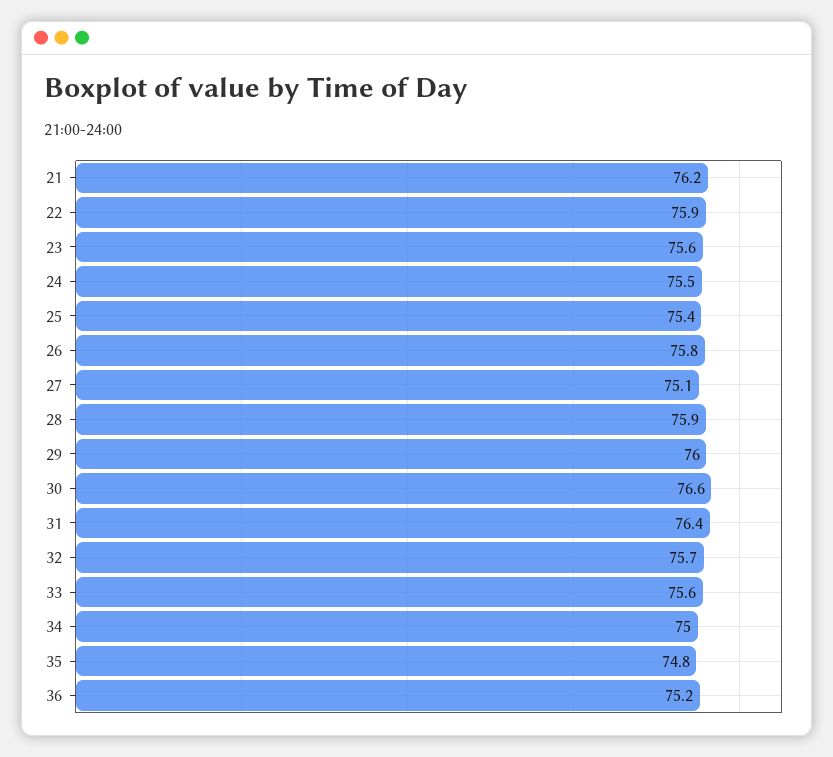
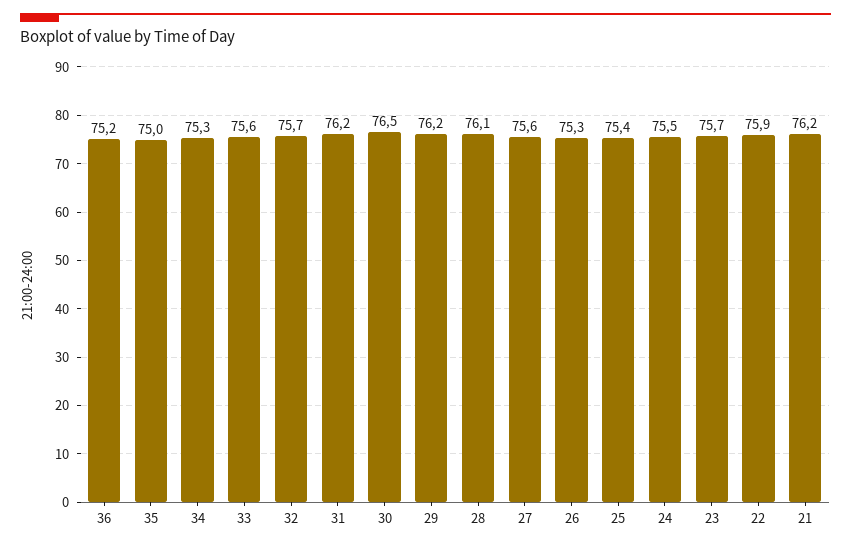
23: 75.6 -> 75.7
26: 75.8 -> 75.3
27: 75.1 -> 75.6
28: 75.9 -> 76.1
29: 76 -> 76.2
30: 76.6 -> 76.5
31: 76.4 -> 76.2
34: 75 -> 75.3
35: 74.8 -> 75

